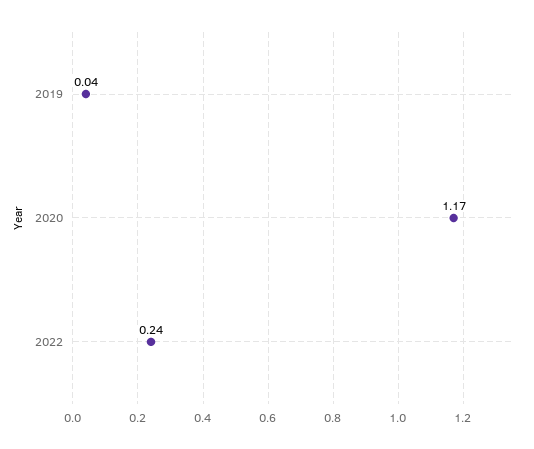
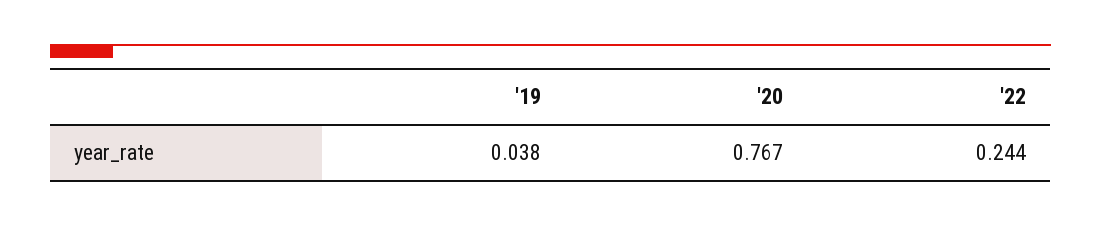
2020: 1.17 -> 0.767

